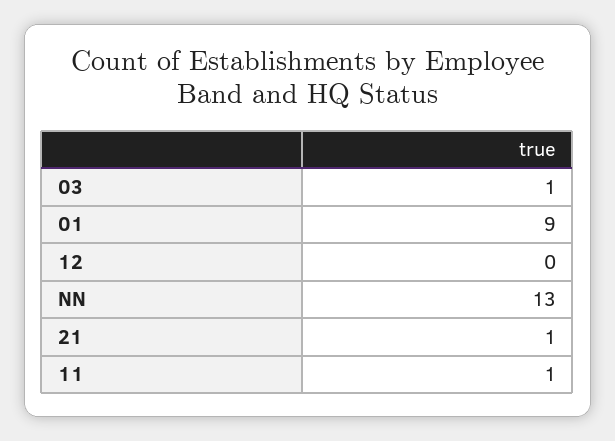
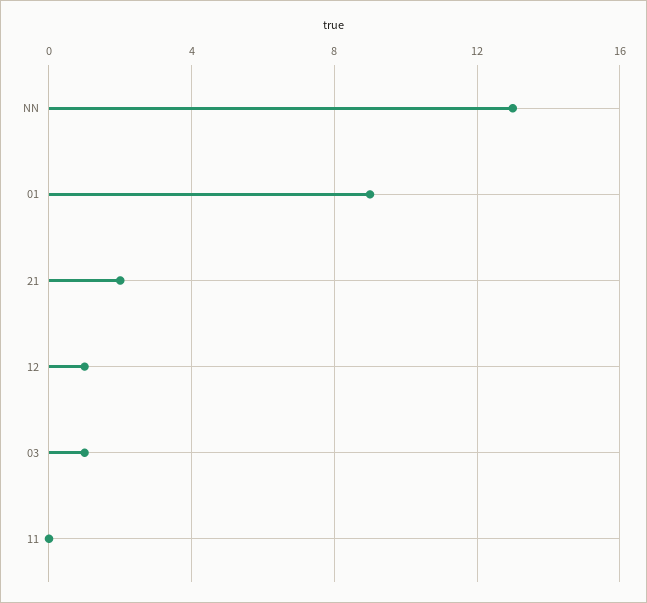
12: 0 -> 1
21: 1 -> 2
11: 1 -> 0

